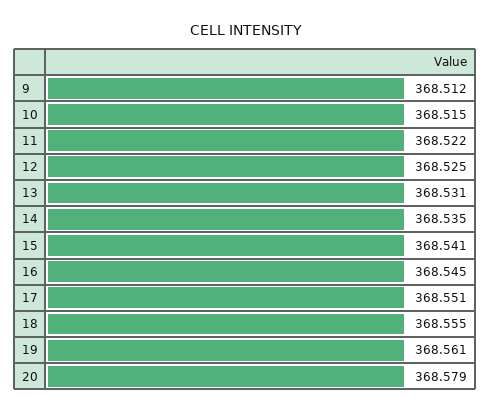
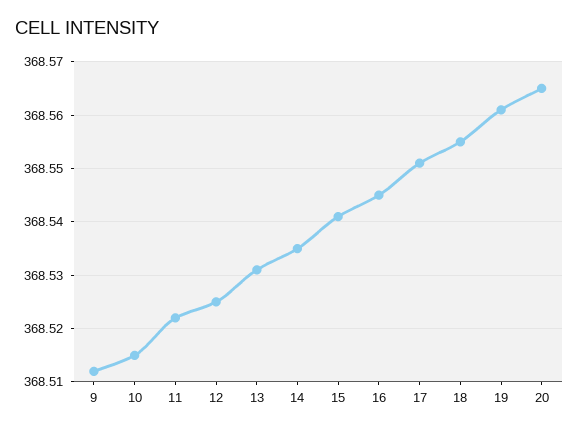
20: 368.579 -> 368.565

